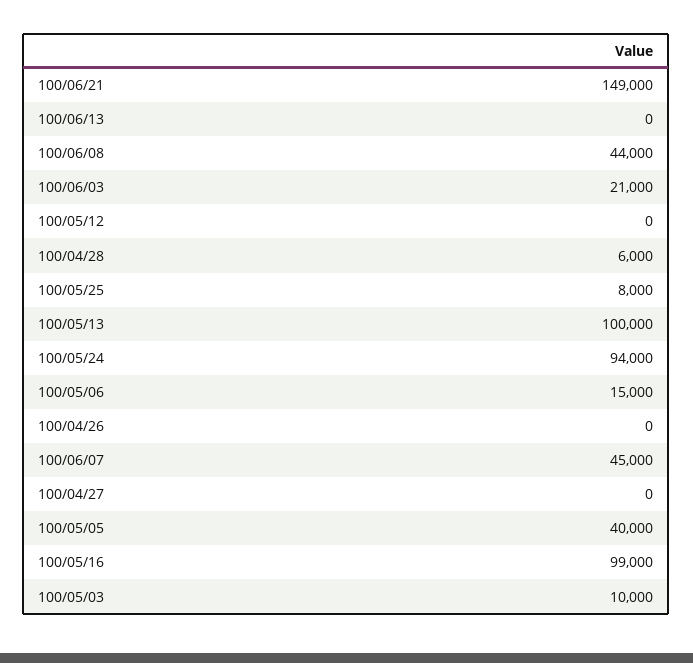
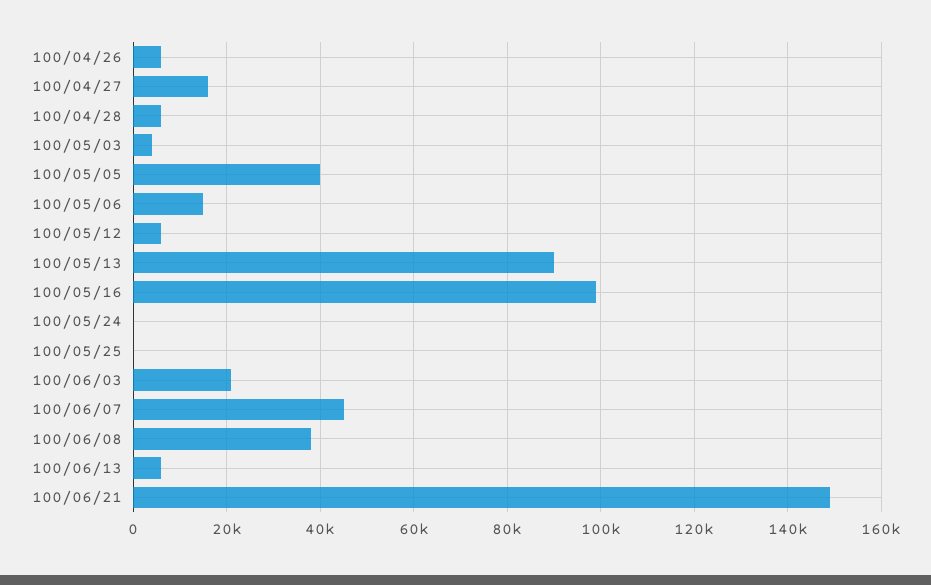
100/06/13: 0 -> 6000
100/06/08: 44000 -> 38000
100/05/12: 0 -> 6000
100/05/25: 8000 -> 0
100/05/13: 100000 -> 90000
100/05/24: 94000 -> 0
100/04/26: 0 -> 6000
100/04/27: 0 -> 16000
100/05/03: 10000 -> 4000

